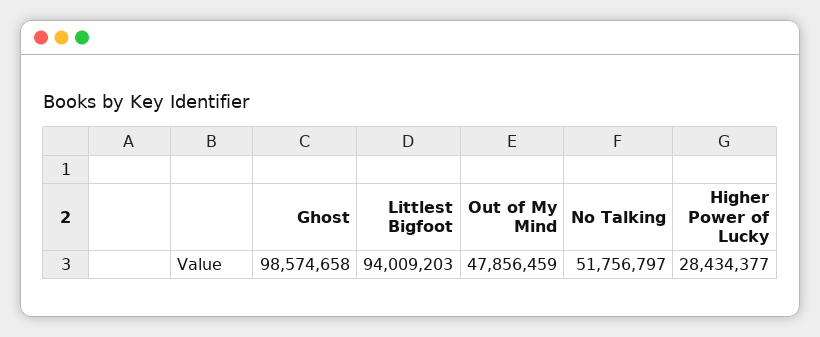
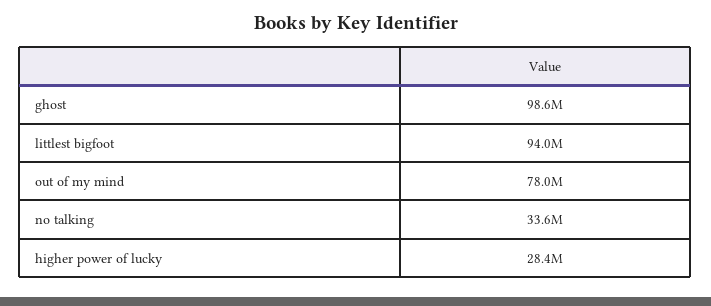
Out of My Mind: 47856459 -> 78000000
No Talking: 51756797 -> 33600000

